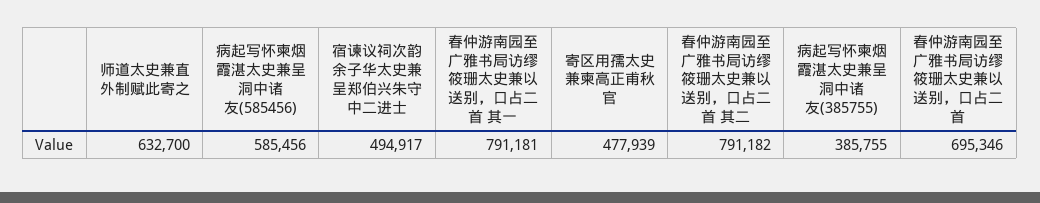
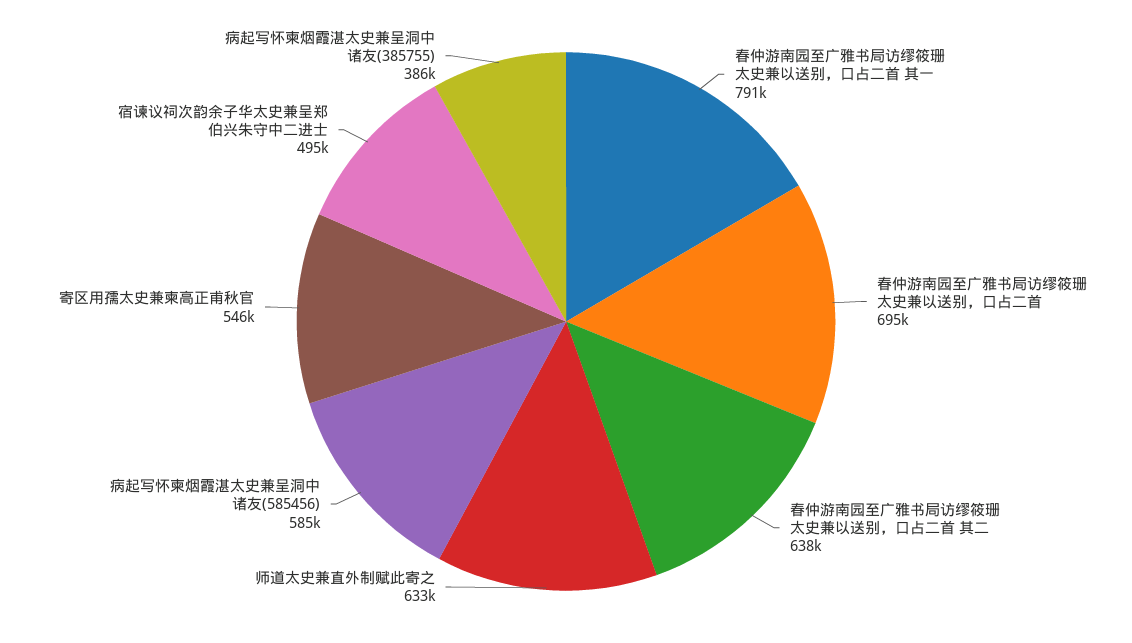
寄区用孺太史兼柬高正甫秋官: 477939 -> 546000
春仲游南园至广雅书局访缪筱珊太史兼以送别，口占二首 其二: 791182 -> 638000

